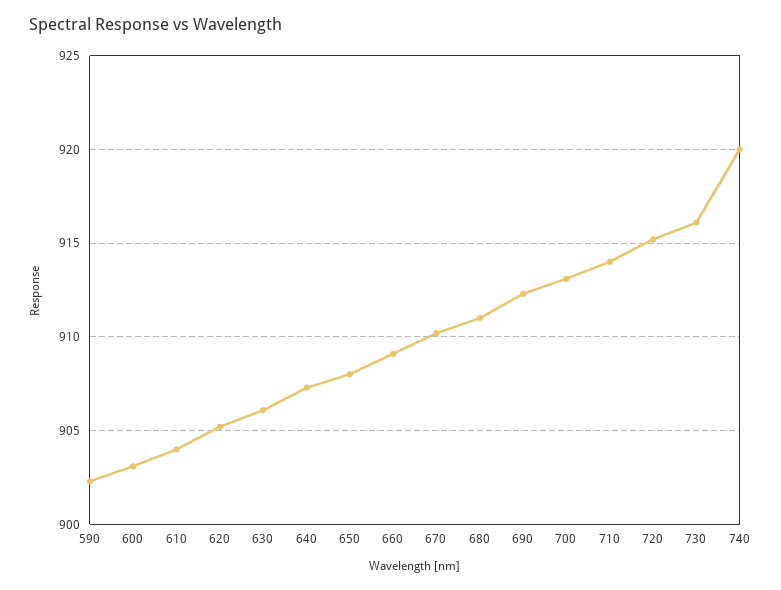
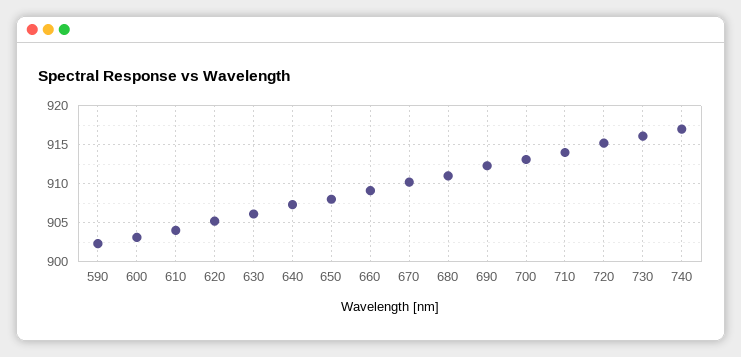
740: 920 -> 917

